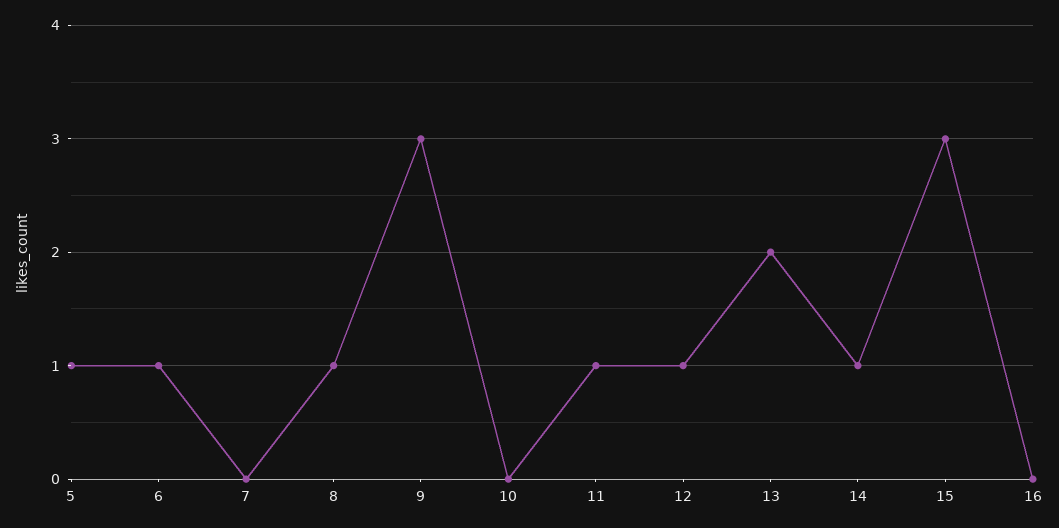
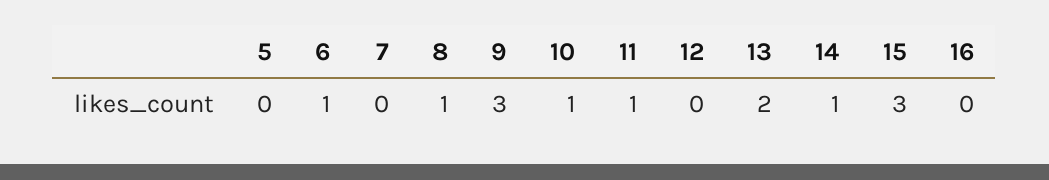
5: 1 -> 0
10: 0 -> 1
12: 1 -> 0

